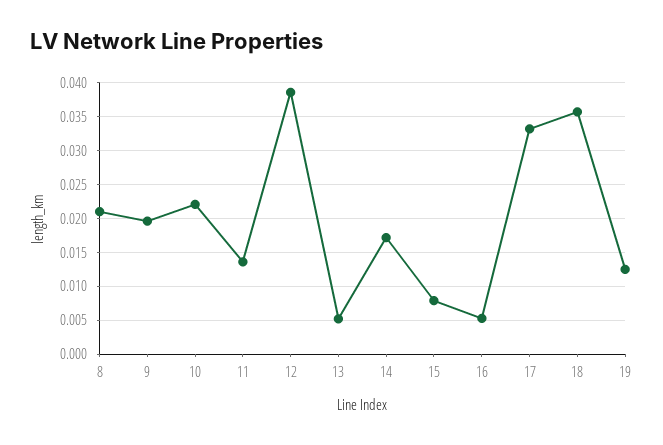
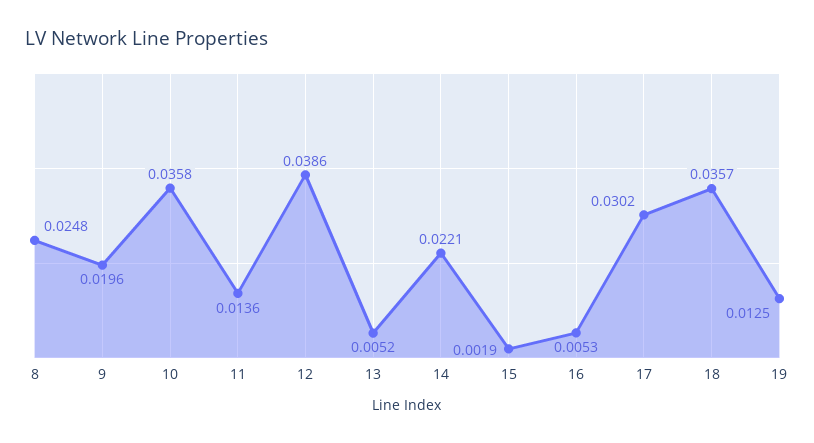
8: 0.021 -> 0.0248
10: 0.022 -> 0.0358
14: 0.017 -> 0.0221
15: 0.008 -> 0.0019
17: 0.033 -> 0.0302

